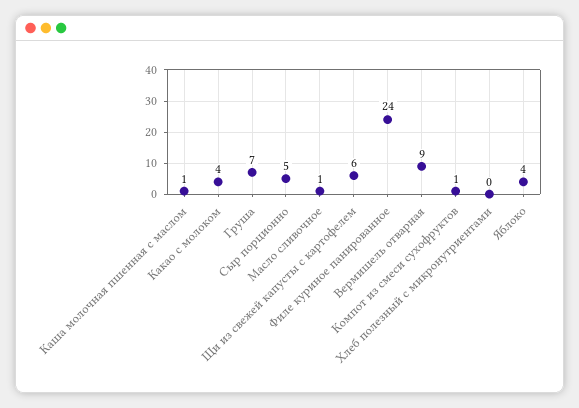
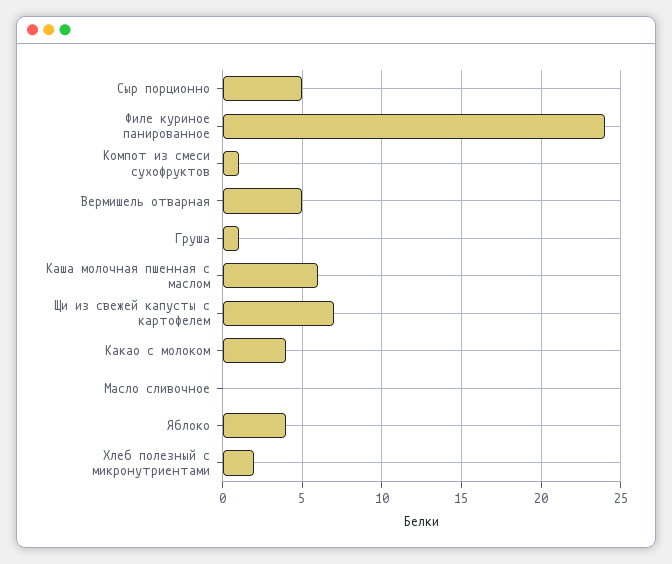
Каша молочная пшенная с маслом: 1 -> 6
Груша: 7 -> 1
Масло сливочное: 1 -> 0
Щи из свежей капусты с картофелем: 6 -> 7
Вермишель отварная: 9 -> 5
Хлеб полезный с микронутриентами: 0 -> 2

